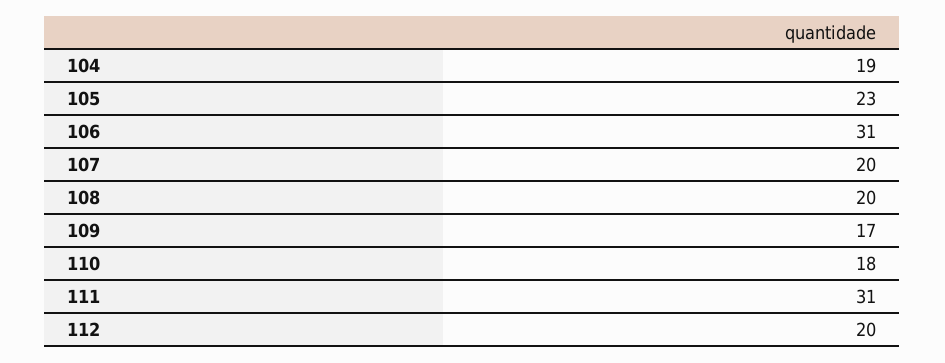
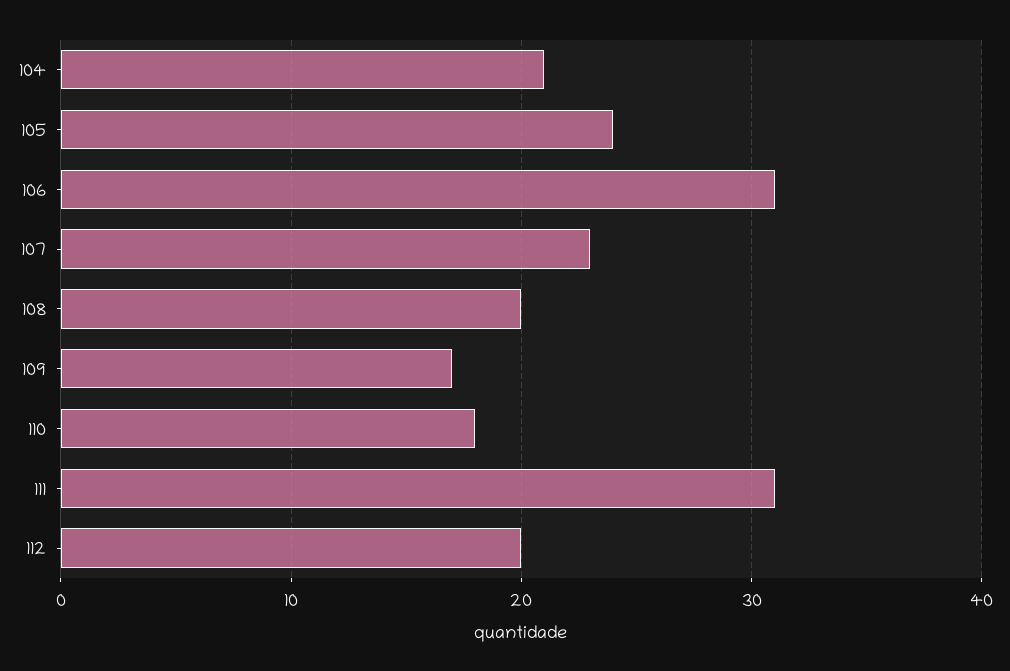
104: 19 -> 21
105: 23 -> 24
107: 20 -> 23

